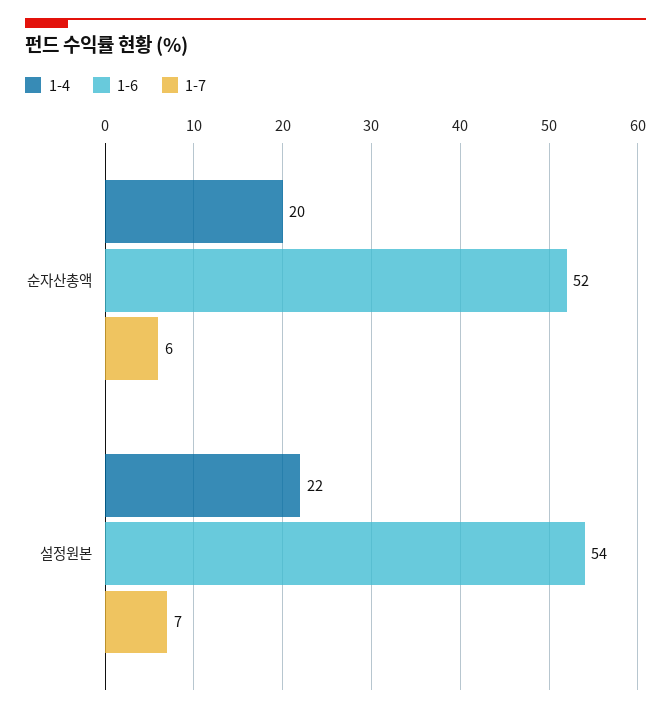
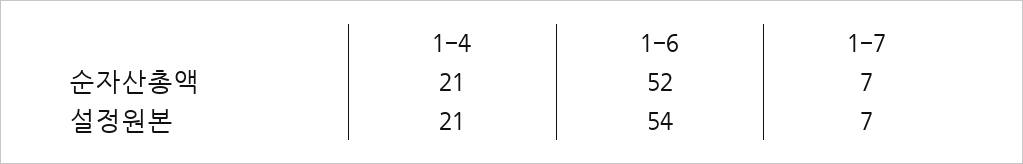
1-4, 순자산총액: 20 -> 21
1-7, 순자산총액: 6 -> 7
1-4, 설정원본: 22 -> 21

